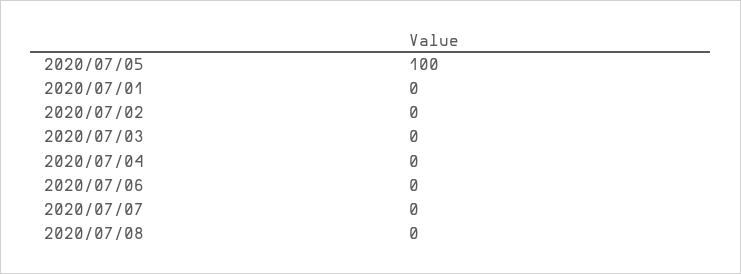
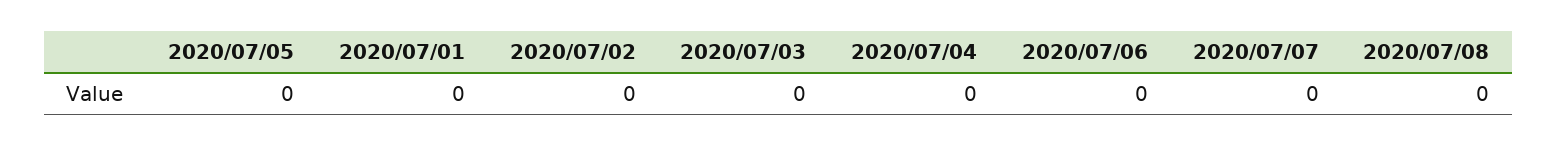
2020/07/05: 100 -> 0

